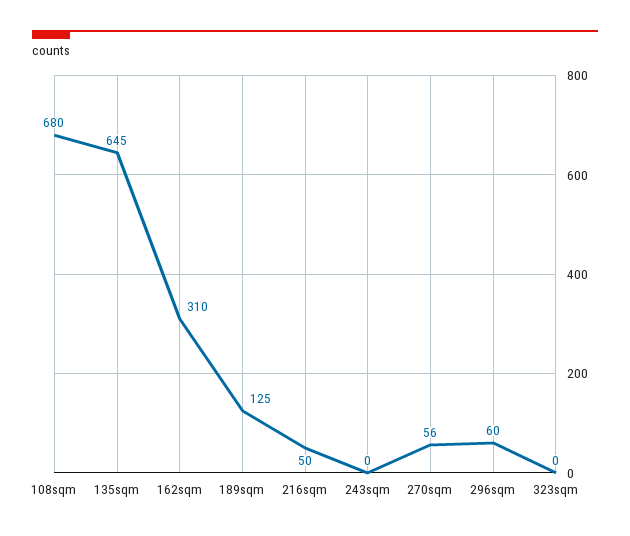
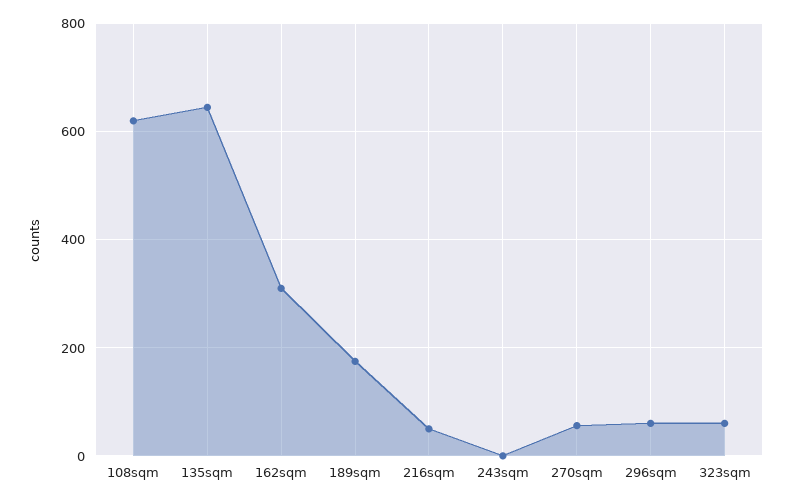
108sqm: 680 -> 620
189sqm: 125 -> 180
323sqm: 0 -> 60

